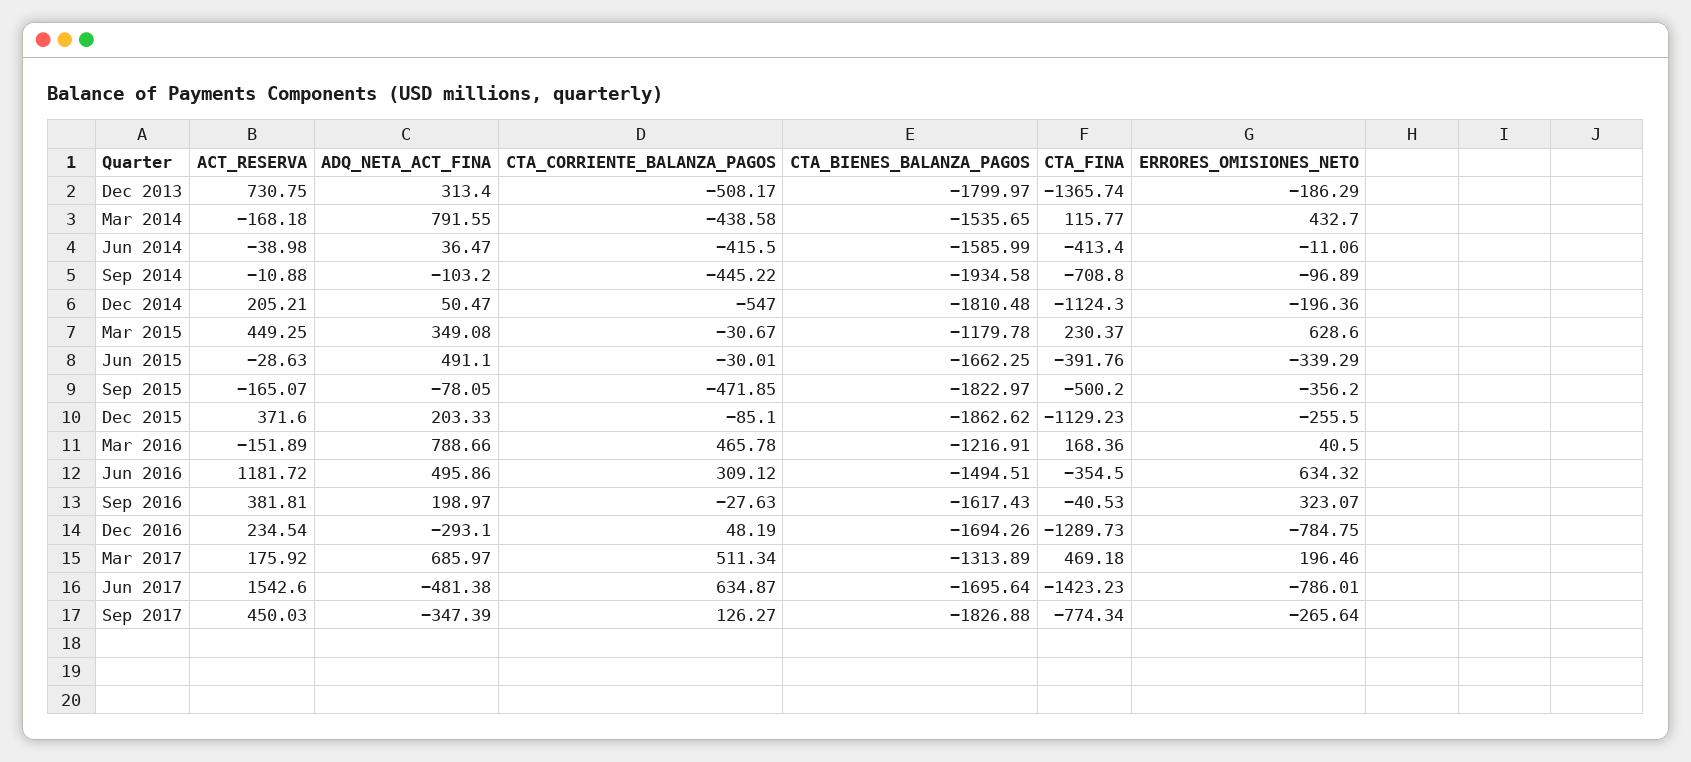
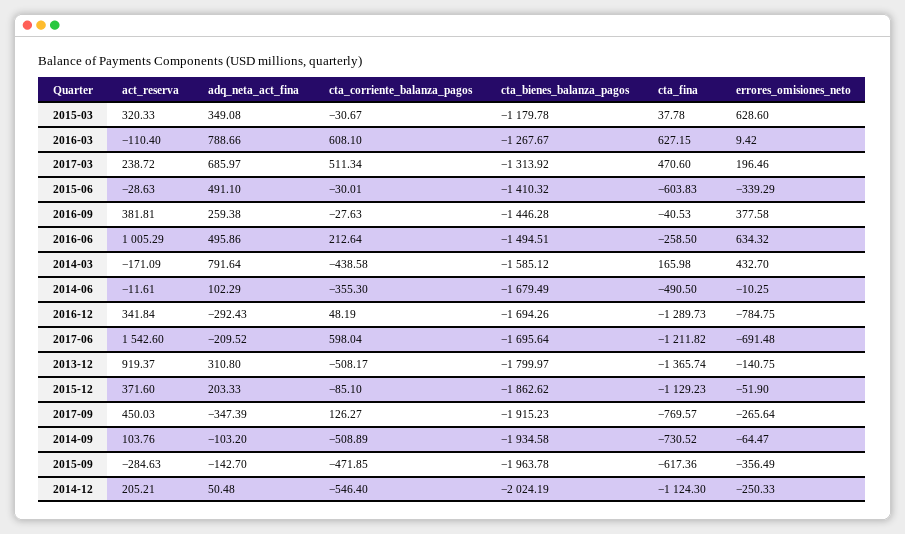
ACT_RESERVA, Dec 2013: 730.75 -> 919.37
ADQ_NETA_ACT_FINA, Dec 2013: 313.4 -> 310.8
ERRORES_OMISIONES_NETO, Dec 2013: -186.29 -> -140.75
ACT_RESERVA, Mar 2014: -168.18 -> -171.09
ADQ_NETA_ACT_FINA, Mar 2014: 791.55 -> 791.64
CTA_BIENES_BALANZA_PAGOS, Mar 2014: -1535.65 -> -1585.12
CTA_FINA, Mar 2014: 115.77 -> 165.98
ACT_RESERVA, Jun 2014: -38.98 -> -11.61
ADQ_NETA_ACT_FINA, Jun 2014: 36.47 -> 102.29
CTA_CORRIENTE_BALANZA_PAGOS, Jun 2014: -415.5 -> -355.3
CTA_BIENES_BALANZA_PAGOS, Jun 2014: -1585.99 -> -1679.49
CTA_FINA, Jun 2014: -413.4 -> -490.5
ERRORES_OMISIONES_NETO, Jun 2014: -11.06 -> -10.25
ACT_RESERVA, Sep 2014: -10.88 -> 103.76
CTA_CORRIENTE_BALANZA_PAGOS, Sep 2014: -445.22 -> -508.89
CTA_FINA, Sep 2014: -708.8 -> -730.52
ERRORES_OMISIONES_NETO, Sep 2014: -96.89 -> -64.47
ADQ_NETA_ACT_FINA, Dec 2014: 50.47 -> 50.48
CTA_CORRIENTE_BALANZA_PAGOS, Dec 2014: -547 -> -546.4
CTA_BIENES_BALANZA_PAGOS, Dec 2014: -1810.48 -> -2024.19
ERRORES_OMISIONES_NETO, Dec 2014: -196.36 -> -250.33
ACT_RESERVA, Mar 2015: 449.25 -> 320.33
CTA_FINA, Mar 2015: 230.37 -> 37.78
CTA_BIENES_BALANZA_PAGOS, Jun 2015: -1662.25 -> -1410.32
CTA_FINA, Jun 2015: -391.76 -> -603.83
ACT_RESERVA, Sep 2015: -165.07 -> -284.63
ADQ_NETA_ACT_FINA, Sep 2015: -78.05 -> -142.7
CTA_BIENES_BALANZA_PAGOS, Sep 2015: -1822.97 -> -1963.78
CTA_FINA, Sep 2015: -500.2 -> -617.36
ERRORES_OMISIONES_NETO, Sep 2015: -356.2 -> -356.49
ERRORES_OMISIONES_NETO, Dec 2015: -255.5 -> -51.9
ACT_RESERVA, Mar 2016: -151.89 -> -110.4
CTA_CORRIENTE_BALANZA_PAGOS, Mar 2016: 465.78 -> 608.1
CTA_BIENES_BALANZA_PAGOS, Mar 2016: -1216.91 -> -1267.67
CTA_FINA, Mar 2016: 168.36 -> 627.15
ERRORES_OMISIONES_NETO, Mar 2016: 40.5 -> 9.42
ACT_RESERVA, Jun 2016: 1181.72 -> 1005.29
CTA_CORRIENTE_BALANZA_PAGOS, Jun 2016: 309.12 -> 212.64
CTA_FINA, Jun 2016: -354.5 -> -258.5
ADQ_NETA_ACT_FINA, Sep 2016: 198.97 -> 259.38
CTA_BIENES_BALANZA_PAGOS, Sep 2016: -1617.43 -> -1446.28
ERRORES_OMISIONES_NETO, Sep 2016: 323.07 -> 377.58
ACT_RESERVA, Dec 2016: 234.54 -> 341.84
ADQ_NETA_ACT_FINA, Dec 2016: -293.1 -> -292.43
ACT_RESERVA, Mar 2017: 175.92 -> 238.72
CTA_BIENES_BALANZA_PAGOS, Mar 2017: -1313.89 -> -1313.92
CTA_FINA, Mar 2017: 469.18 -> 470.6
ADQ_NETA_ACT_FINA, Jun 2017: -481.38 -> -209.52
CTA_CORRIENTE_BALANZA_PAGOS, Jun 2017: 634.87 -> 598.04
CTA_FINA, Jun 2017: -1423.23 -> -1211.82
ERRORES_OMISIONES_NETO, Jun 2017: -786.01 -> -691.48
CTA_BIENES_BALANZA_PAGOS, Sep 2017: -1826.88 -> -1915.23
CTA_FINA, Sep 2017: -774.34 -> -769.57

